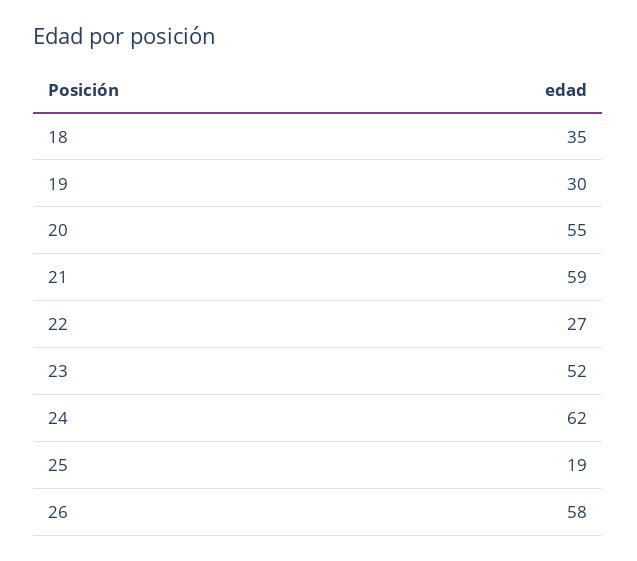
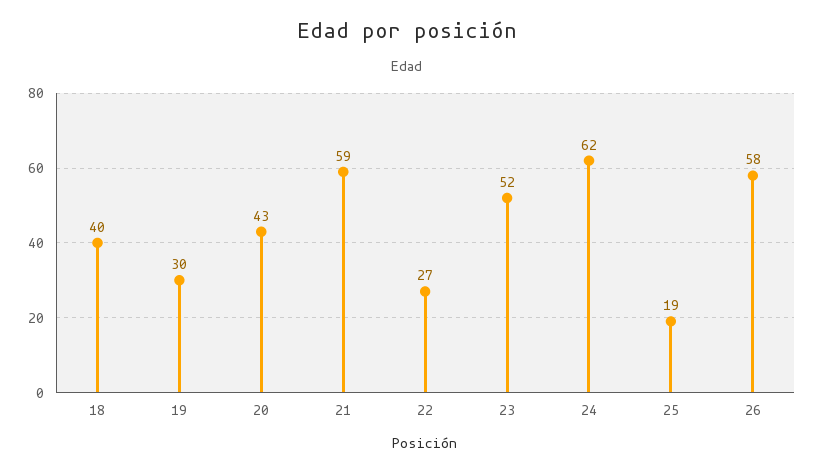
18: 35 -> 40
20: 55 -> 43

